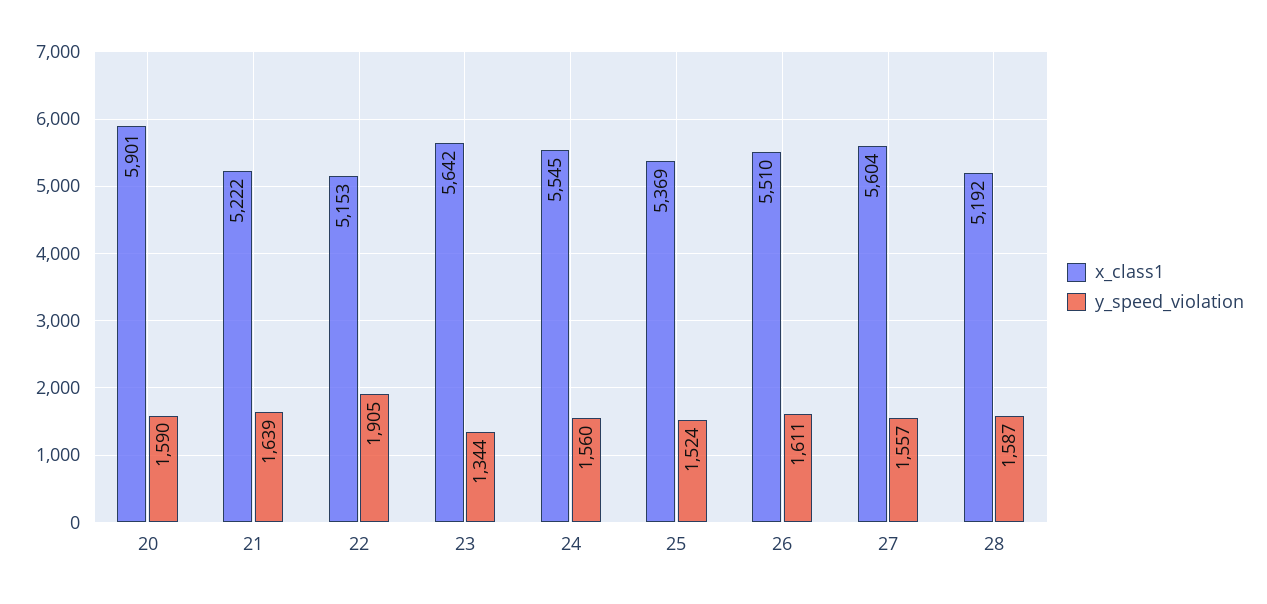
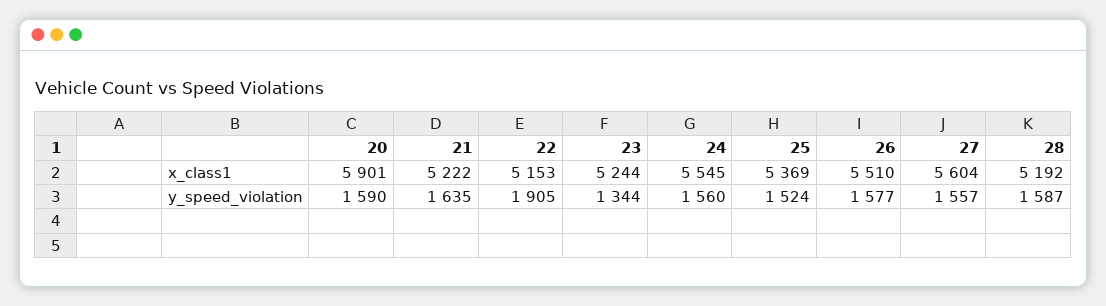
y_speed_violation, 21: 1639 -> 1635
x_class1, 23: 5642 -> 5244
y_speed_violation, 26: 1611 -> 1577

